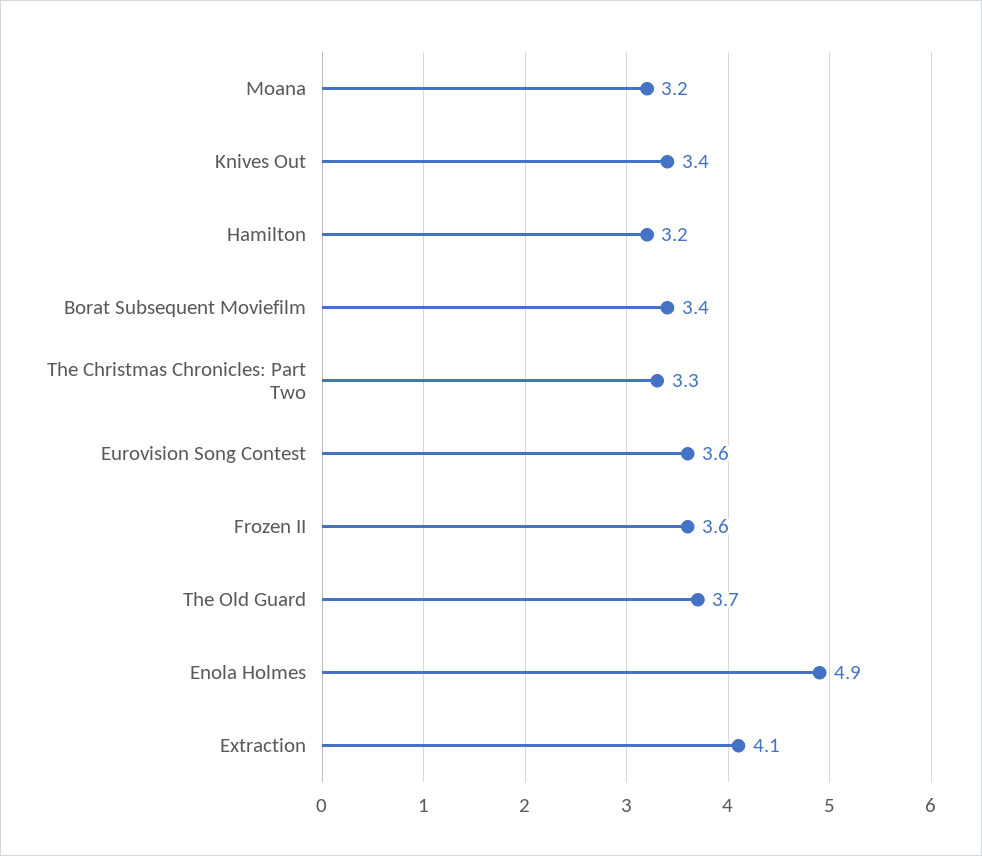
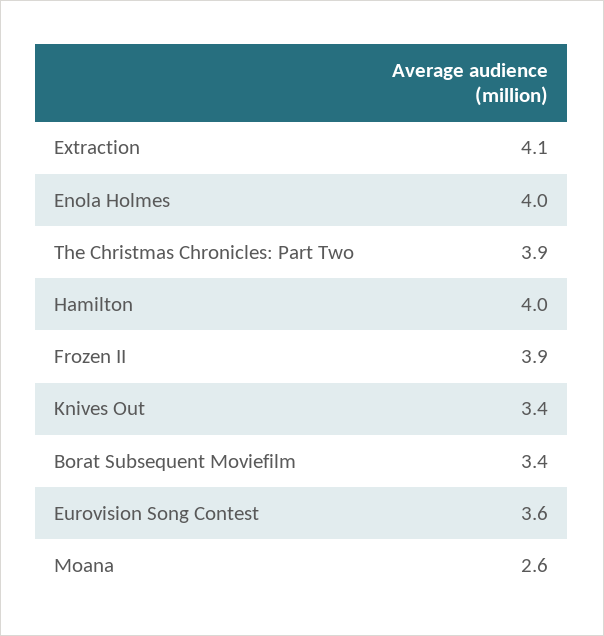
Moana: 3.2 -> 2.6
Hamilton: 3.2 -> 4
The Christmas Chronicles: Part Two: 3.3 -> 3.9
Frozen II: 3.6 -> 3.9
The Old Guard: 3.7 -> none
Enola Holmes: 4.9 -> 4

